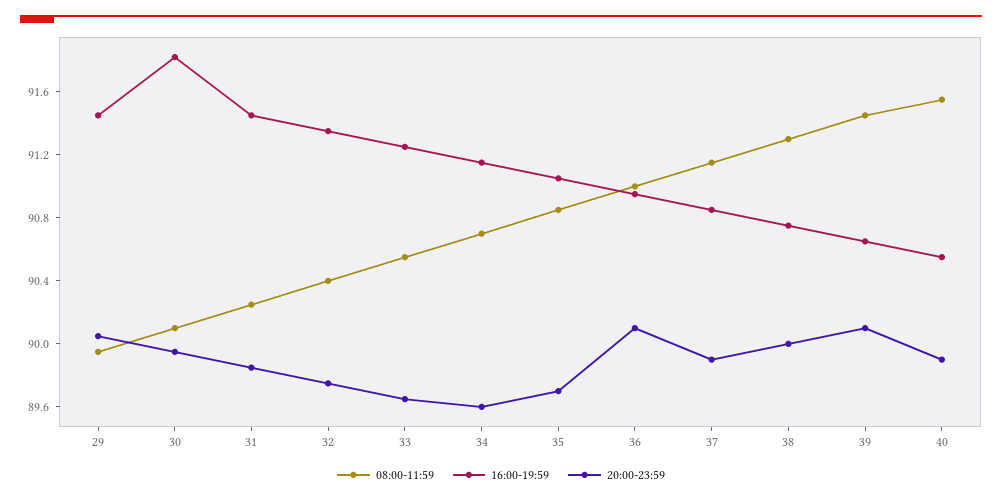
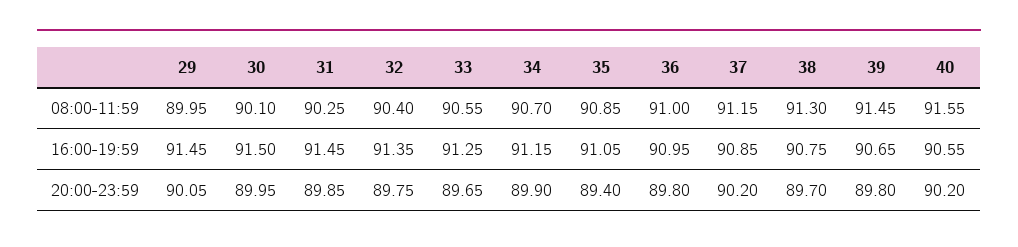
16:00-19:59, 30: 91.8 -> 91.5
20:00-23:59, 34: 89.6 -> 89.9
20:00-23:59, 35: 89.7 -> 89.4
20:00-23:59, 36: 90.1 -> 89.8
20:00-23:59, 37: 89.9 -> 90.2
20:00-23:59, 38: 90 -> 89.7
20:00-23:59, 39: 90.1 -> 89.8
20:00-23:59, 40: 89.9 -> 90.2

